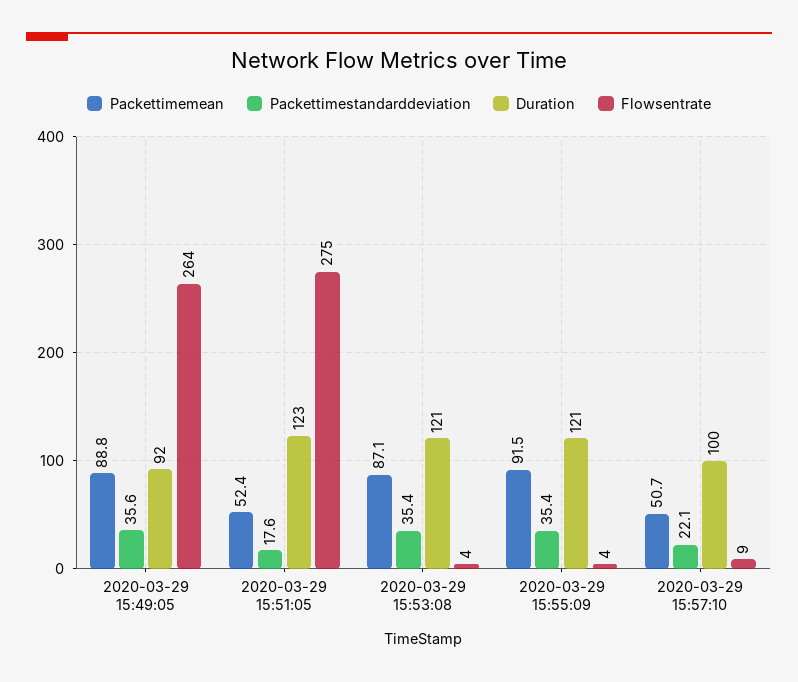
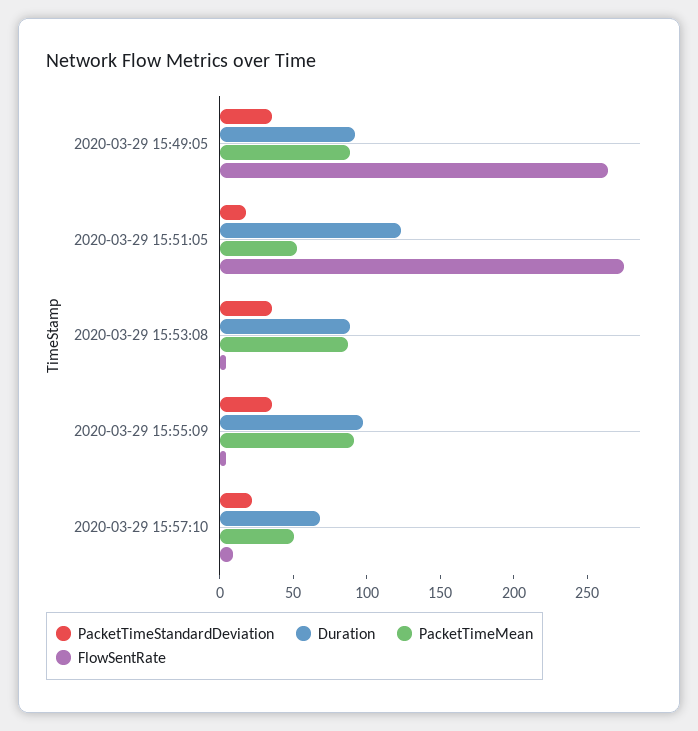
Duration, 2020-03-29 15:53:08: 121 -> 90
Duration, 2020-03-29 15:55:09: 121 -> 100
Duration, 2020-03-29 15:57:10: 100 -> 70

